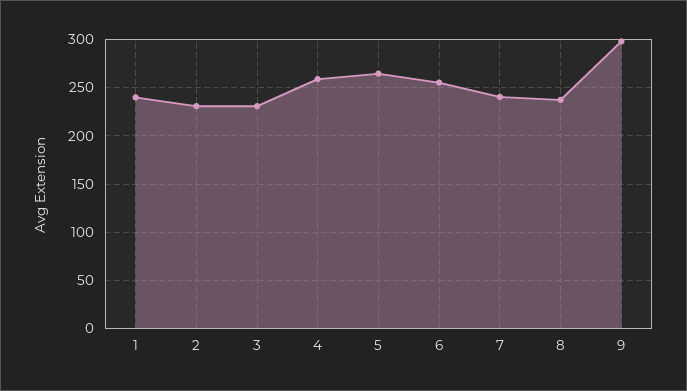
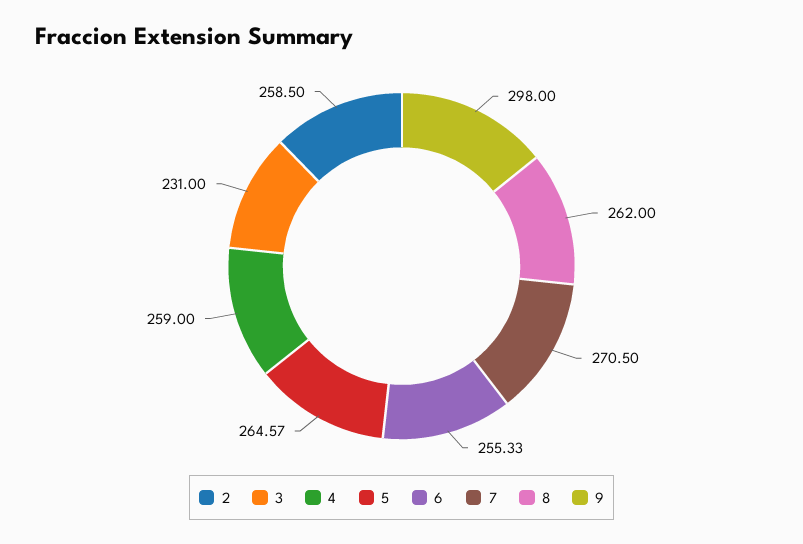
1: 240 -> none
2: 230 -> 258.5
7: 240 -> 270.5
8: 240 -> 262

